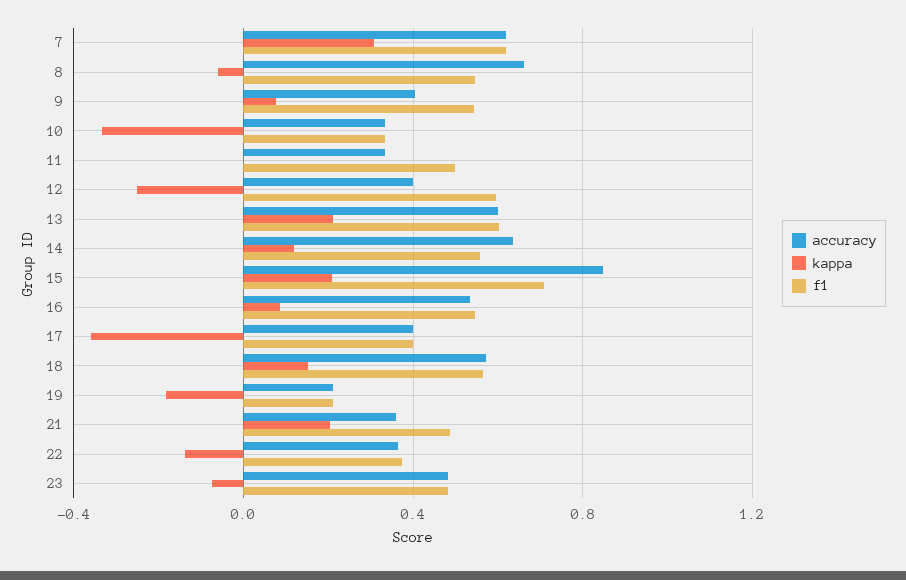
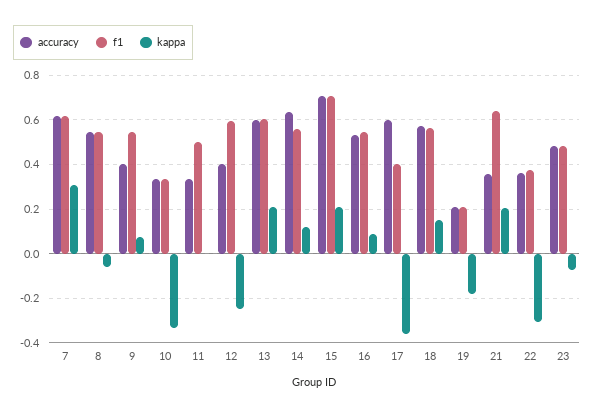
accuracy, 8: 0.65 -> 0.55
accuracy, 15: 0.85 -> 0.7
accuracy, 17: 0.4 -> 0.6
f1, 21: 0.5 -> 0.65
kappa, 22: -0.15 -> -0.3

